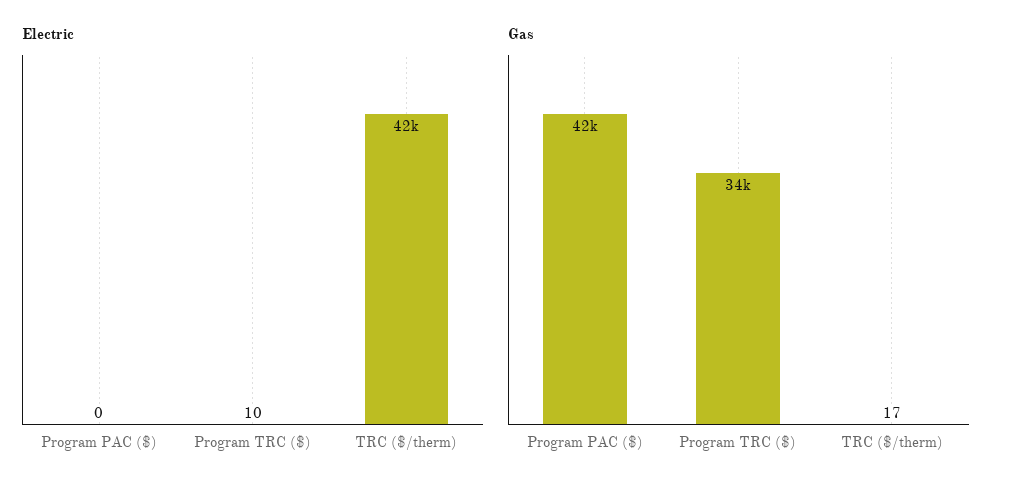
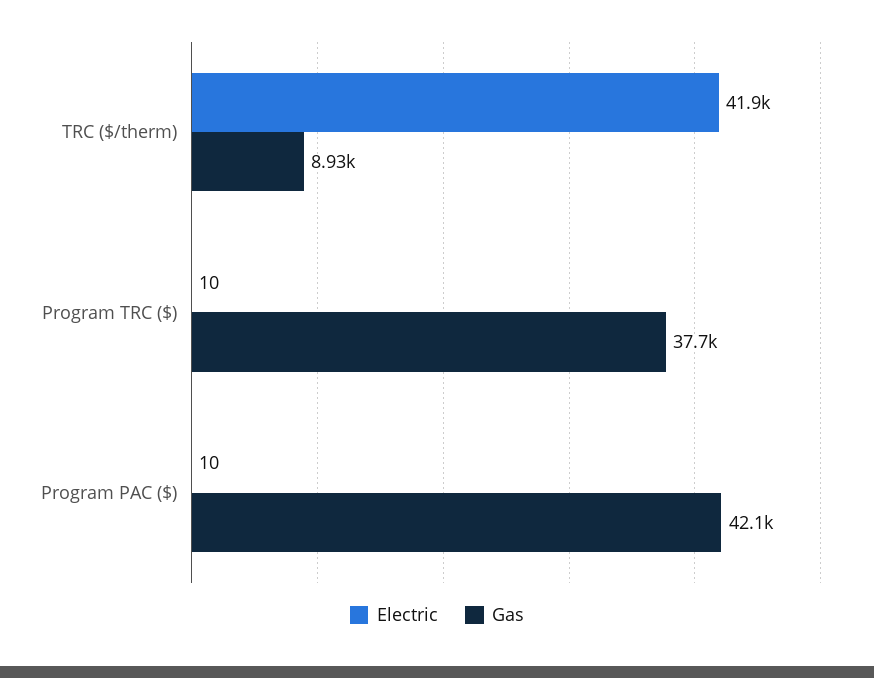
Electric, Program PAC ($): 0 -> 10
Gas, Program TRC ($): 34000 -> 37700
Gas, TRC ($/therm): 17 -> 8930

